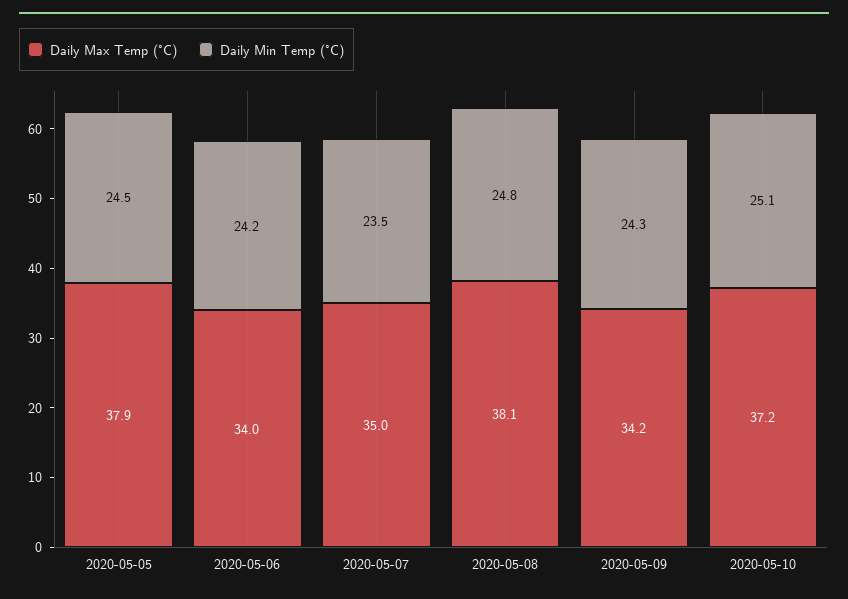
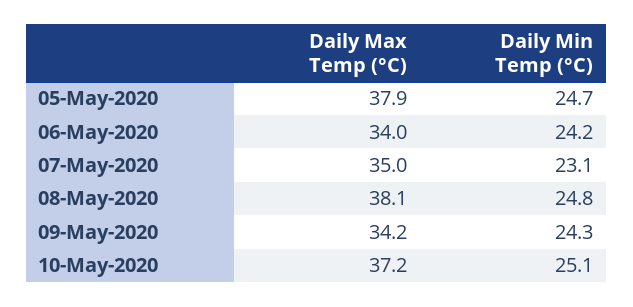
Daily Min Temp (°C), 2020-05-05: 24.5 -> 24.7
Daily Min Temp (°C), 2020-05-07: 23.5 -> 23.1

